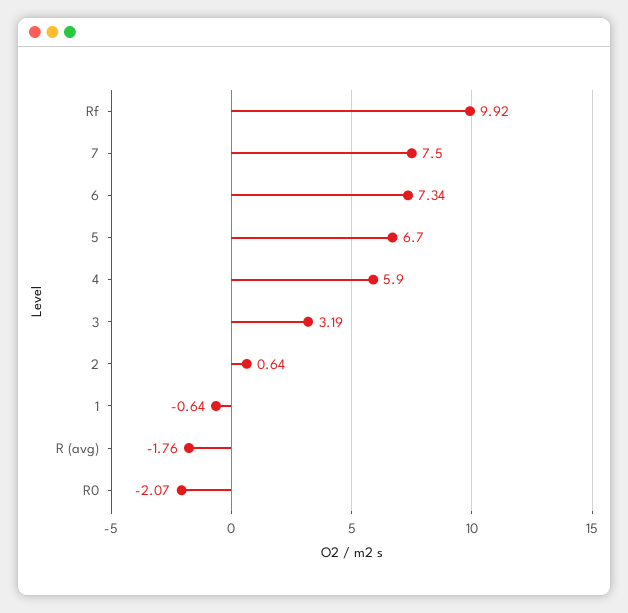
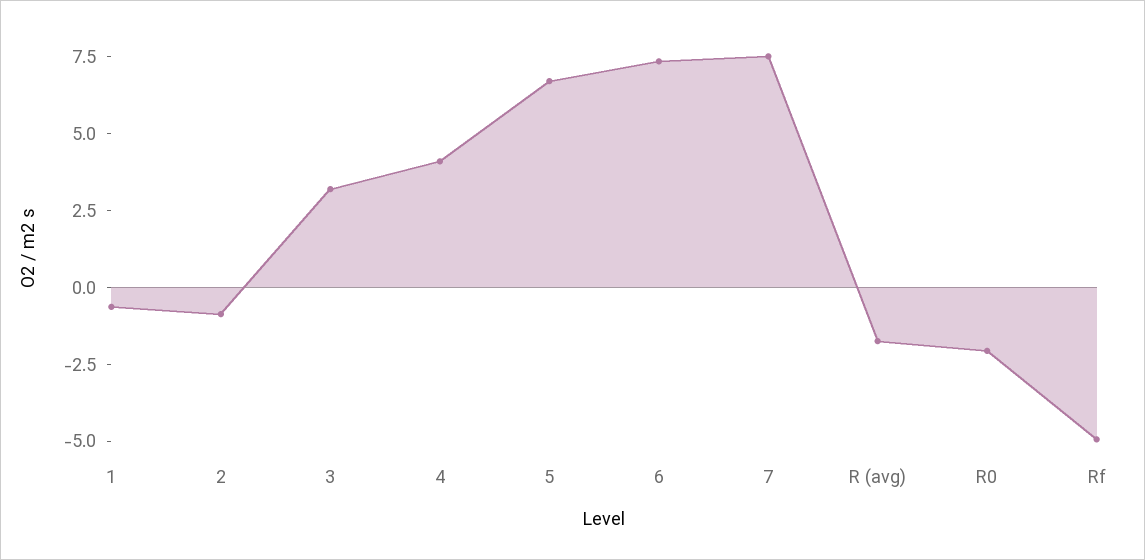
Rf: 9.92 -> -5
4: 5.9 -> 4
2: 0.64 -> -1

